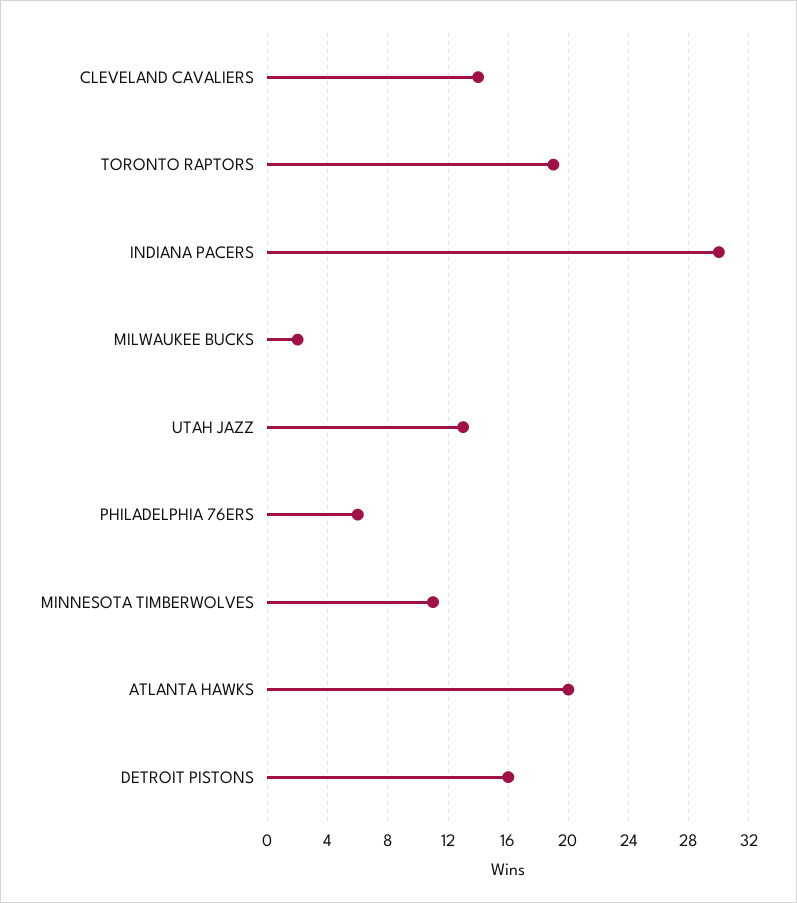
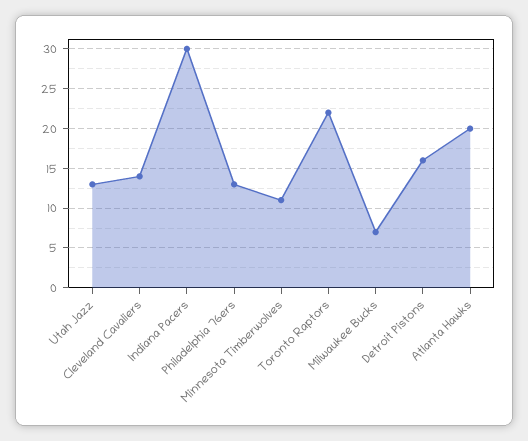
TORONTO RAPTORS: 19 -> 22
MILWAUKEE BUCKS: 2 -> 7
PHILADELPHIA 76ERS: 6 -> 13

